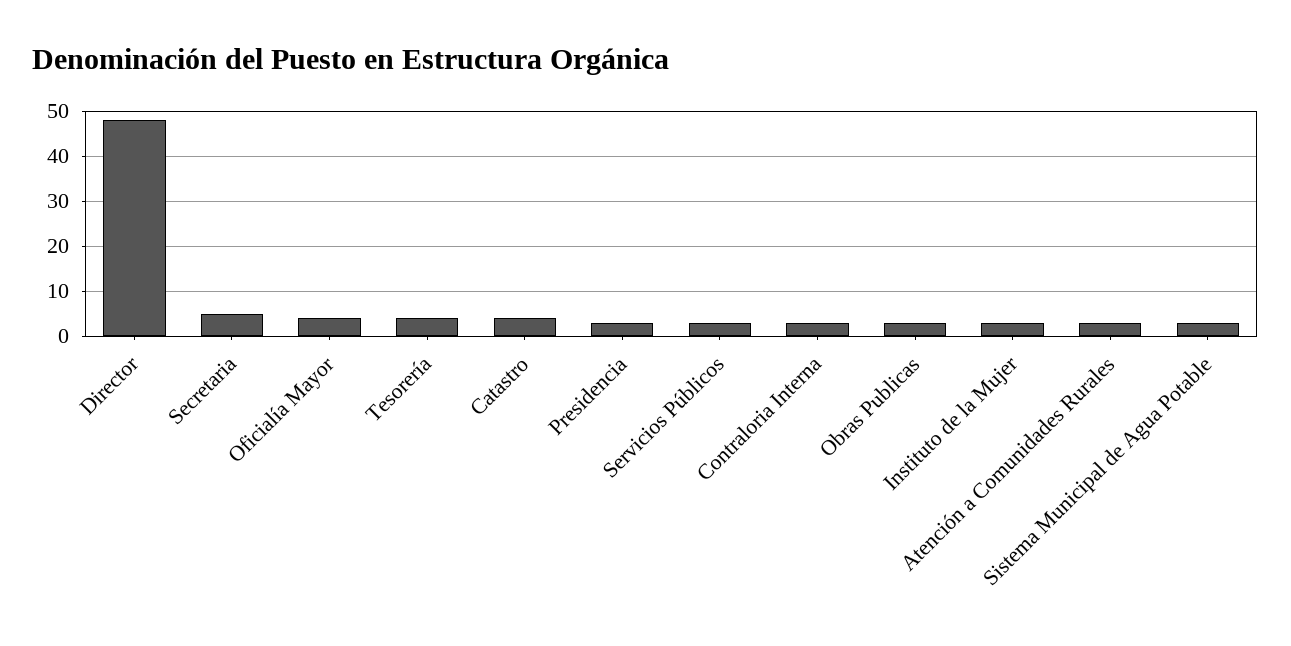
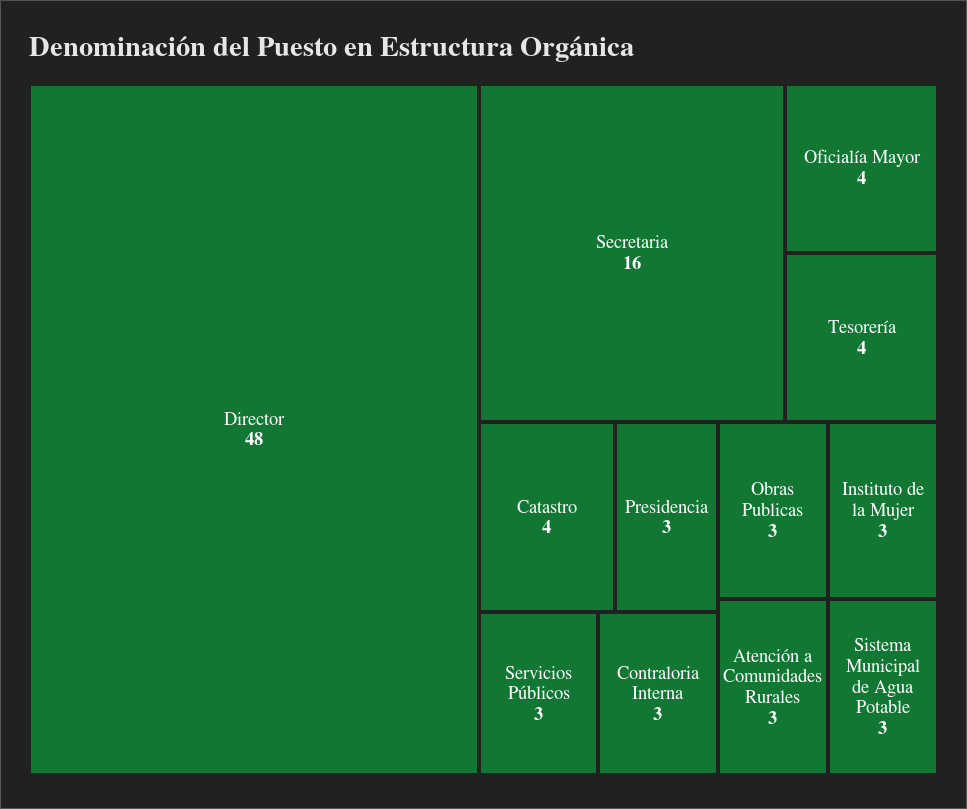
Secretaria: 5 -> 16

